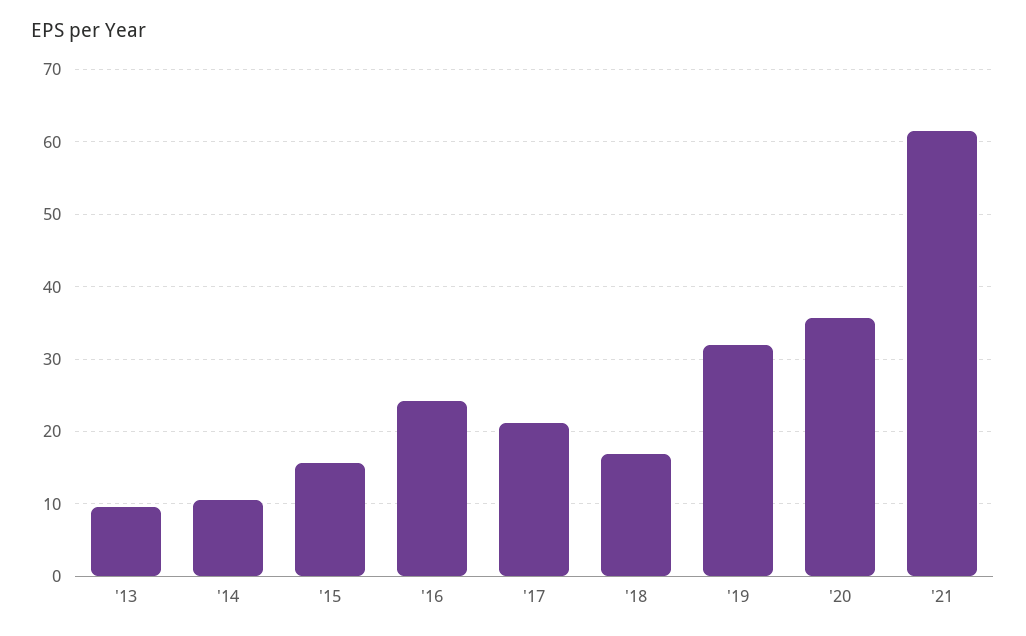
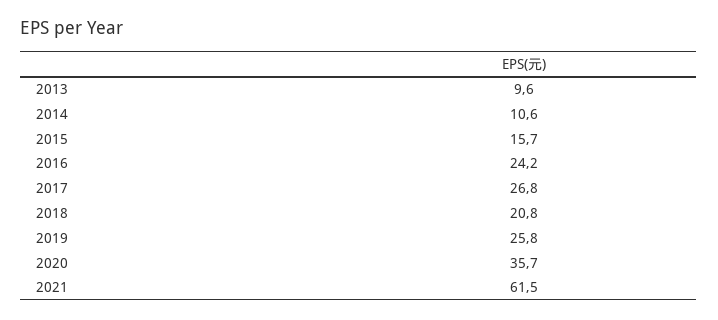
'17: 21 -> 26.8
'18: 17 -> 20.8
'19: 32 -> 25.8

